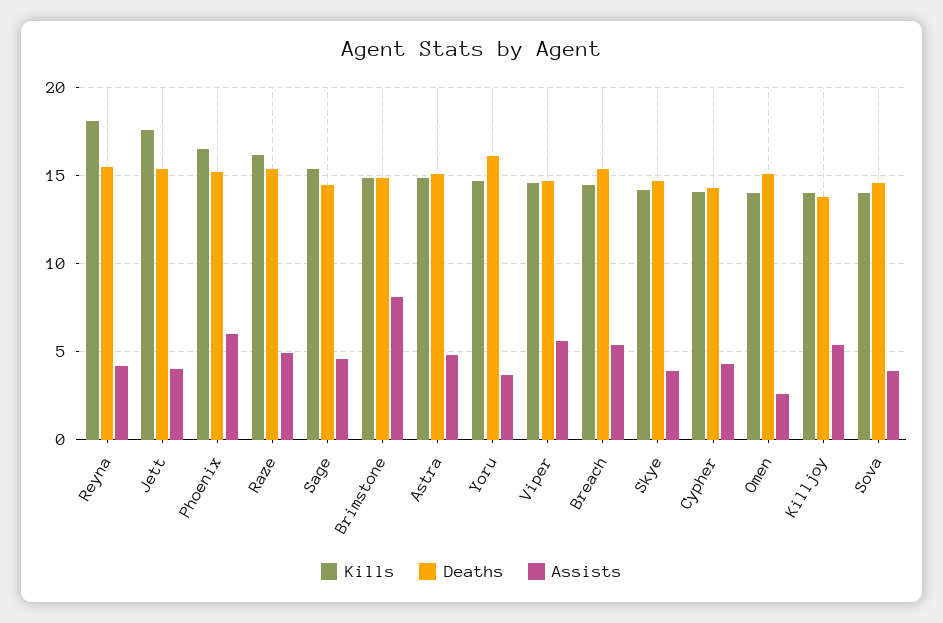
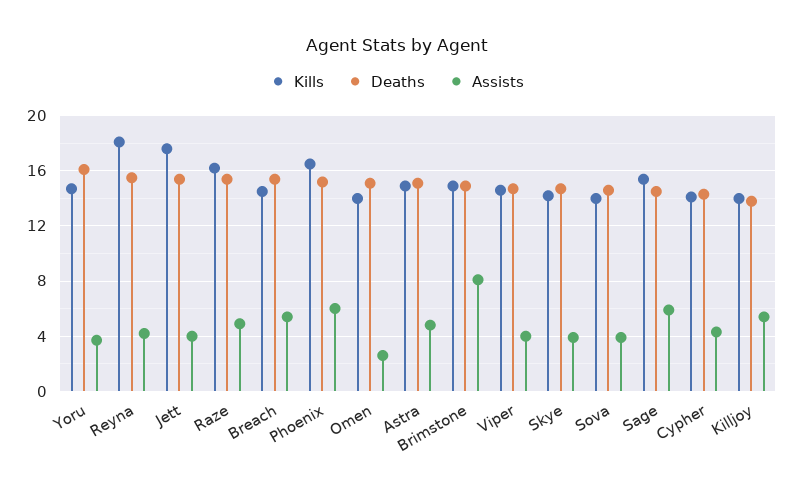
Assists, Sage: 4.5 -> 6
Assists, Viper: 5.5 -> 4

